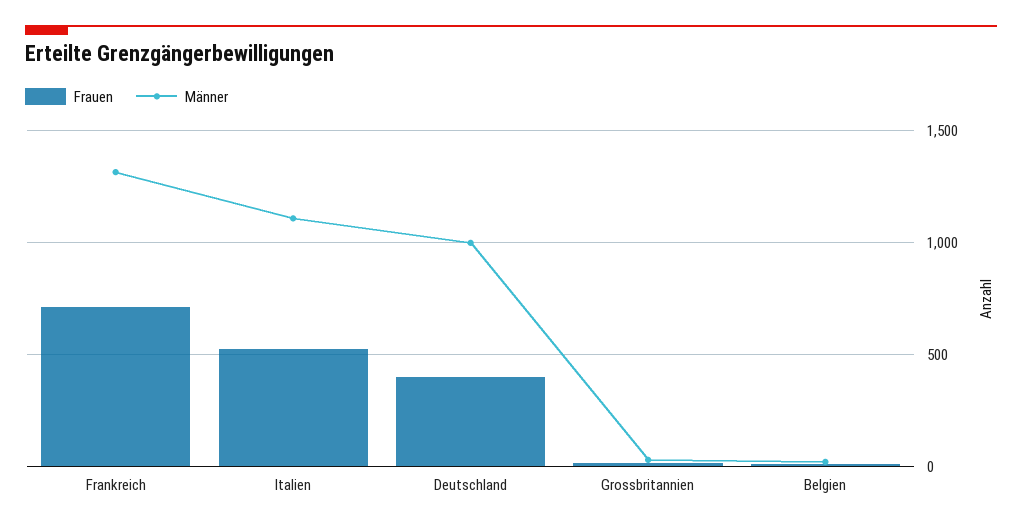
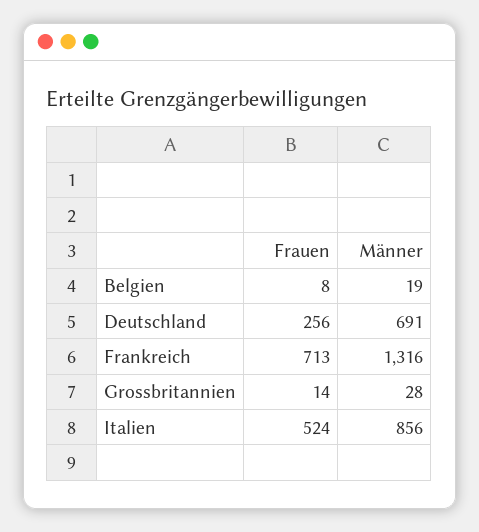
Männer, Italien: 1100 -> 856
Frauen, Deutschland: 400 -> 256
Männer, Deutschland: 1000 -> 691

